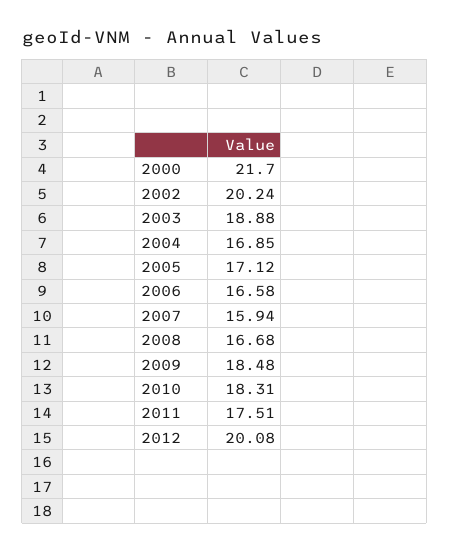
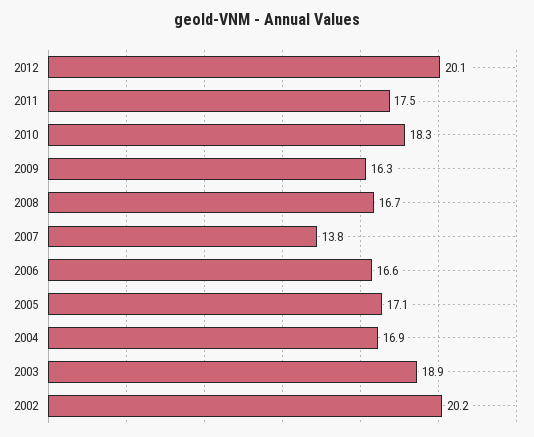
2000: 21.7 -> none
2007: 15.94 -> 13.8
2009: 18.48 -> 16.3

